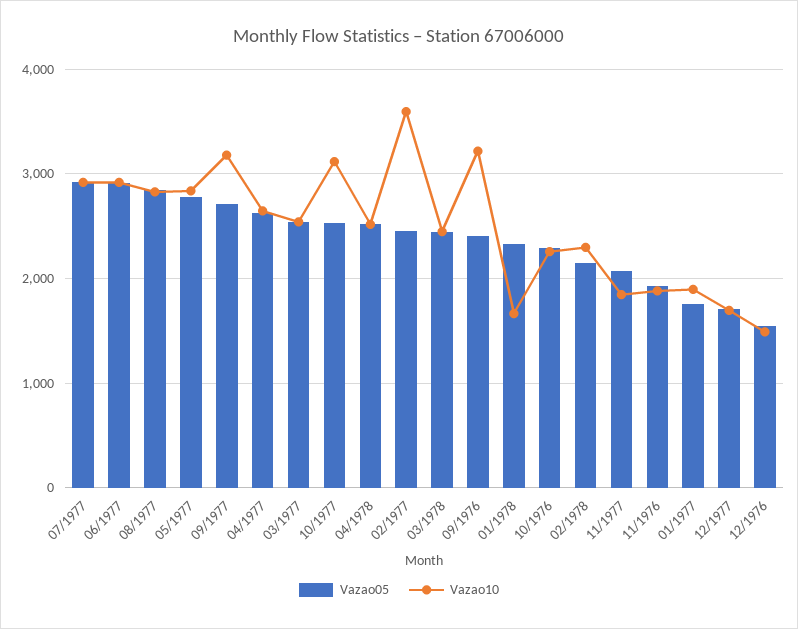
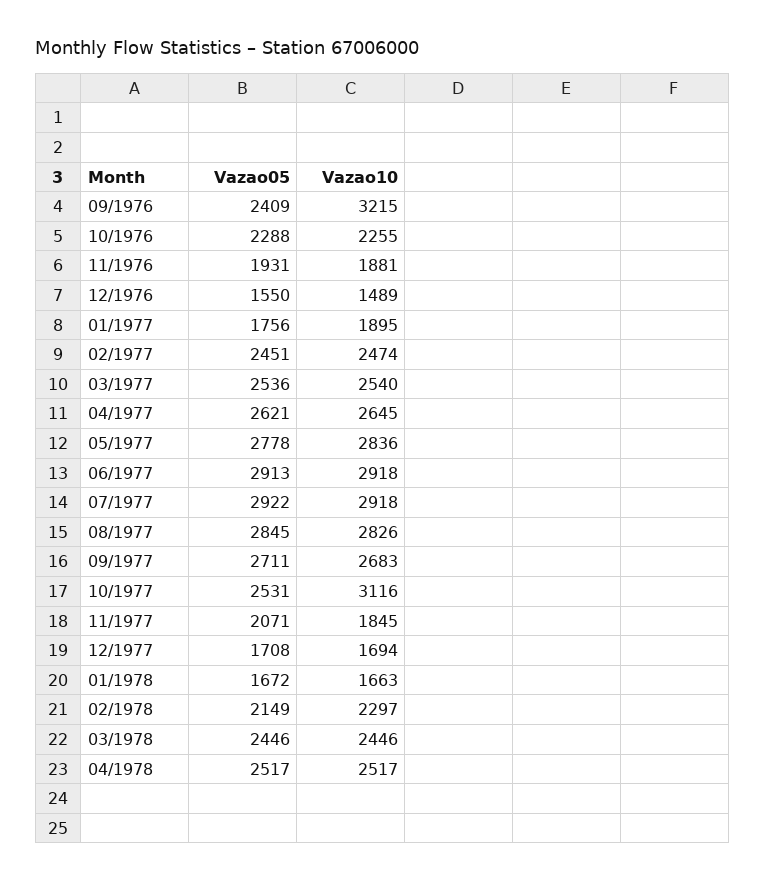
Vazao10, 09/1977: 3200 -> 2683
Vazao10, 02/1977: 3600 -> 2474
Vazao05, 01/1978: 2300 -> 1672

